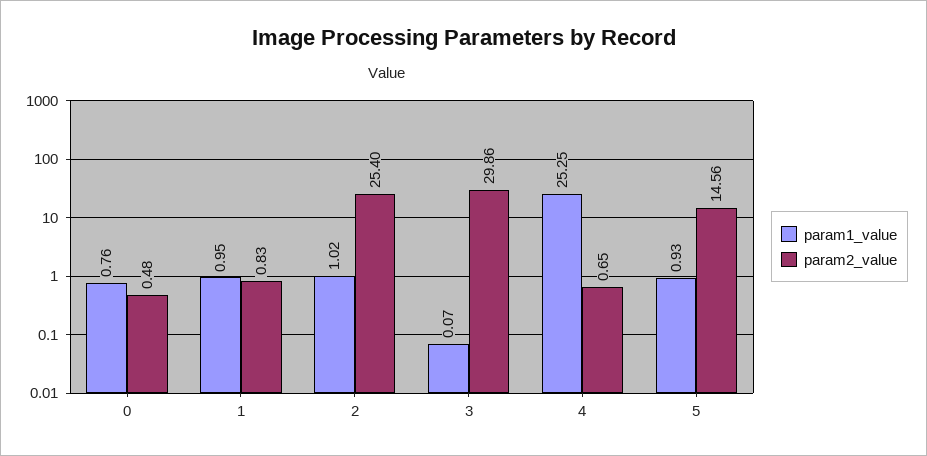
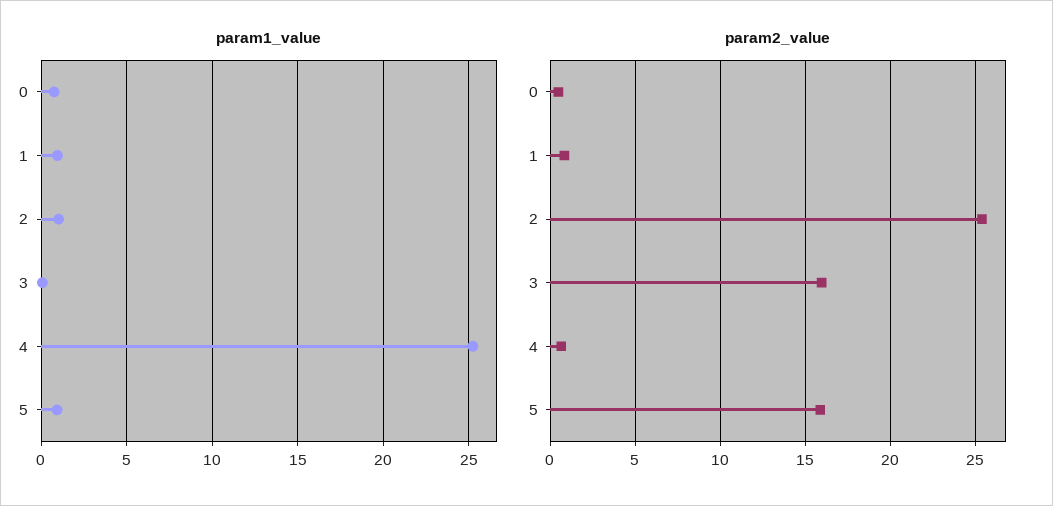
param2_value, 3: 29.86 -> 16
param2_value, 5: 14.56 -> 16

